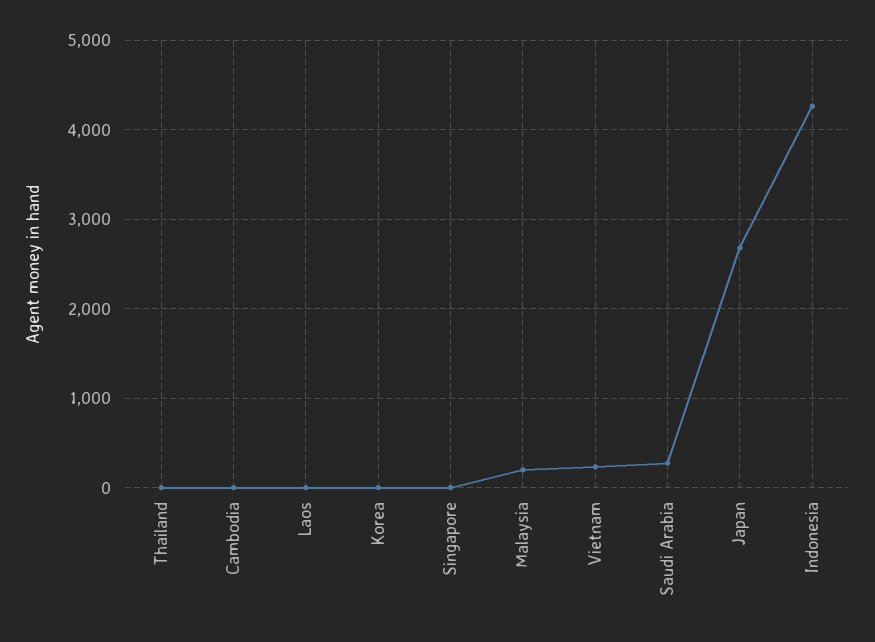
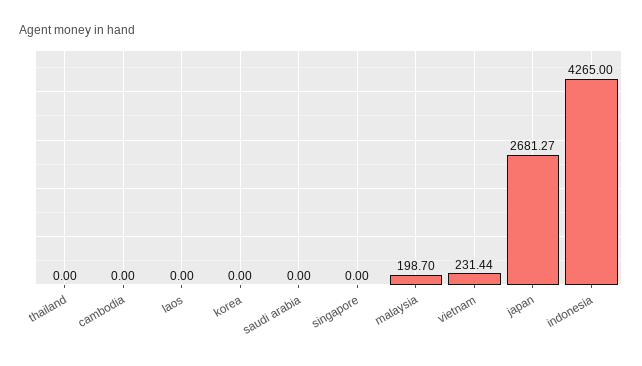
Saudi Arabia: 300 -> 0

